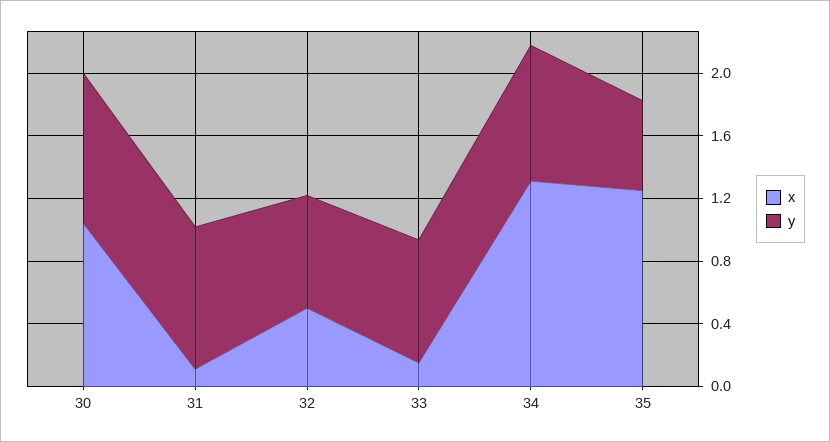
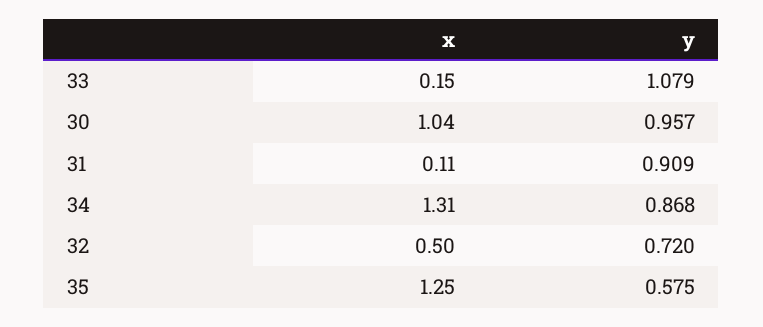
y, 33: 0.8 -> 1.079

